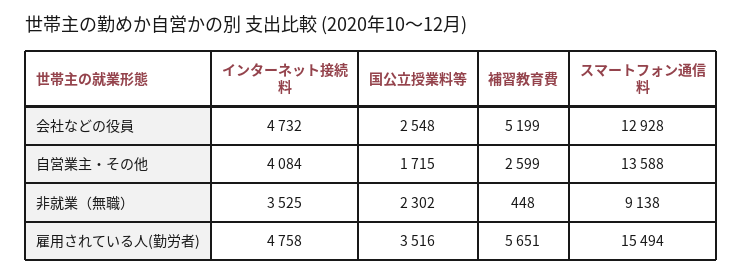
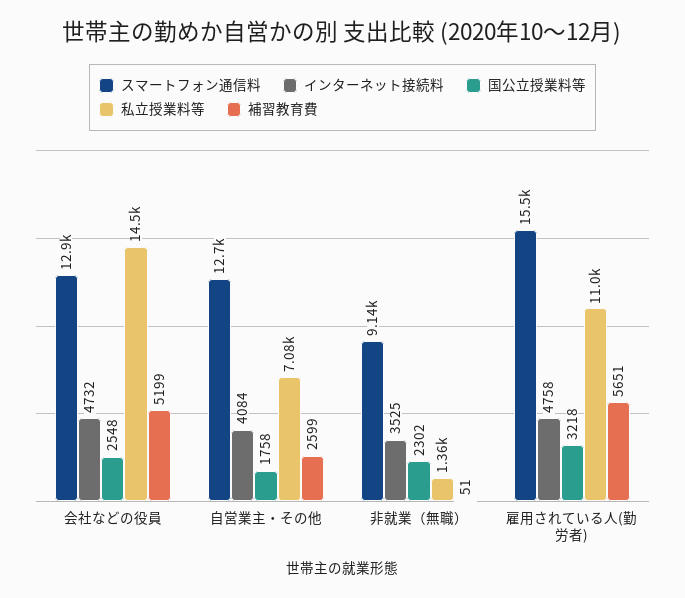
国公立授業料等, 自営業主・その他: 1715 -> 1758
スマートフォン通信料, 自営業主・その他: 13588 -> 12700
補習教育費, 非就業（無職）: 448 -> 51
国公立授業料等, 雇用されている人(勤労者): 3516 -> 3218
私立授業料等, 会社などの役員: none -> 14500
私立授業料等, 自営業主・その他: none -> 7080
私立授業料等, 非就業（無職）: none -> 1360
私立授業料等, 雇用されている人(勤労者): none -> 11000

